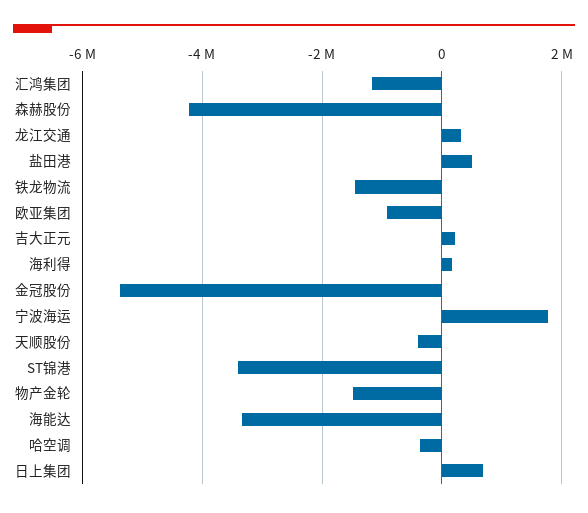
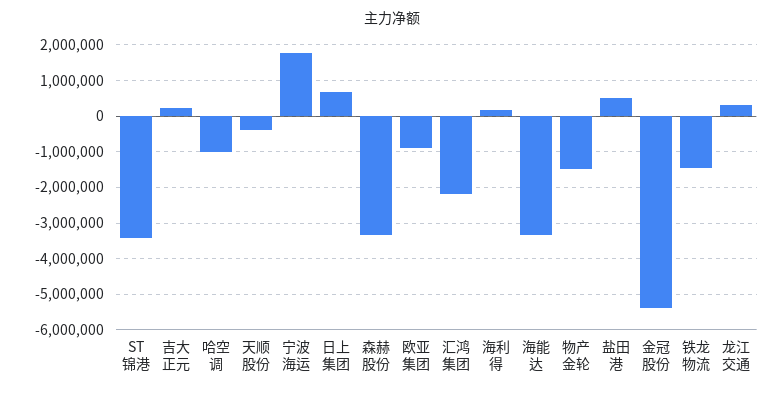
汇鸿集团: -1200000 -> -2200000
森赫股份: -4200000 -> -3400000
哈空调: -400000 -> -1000000

